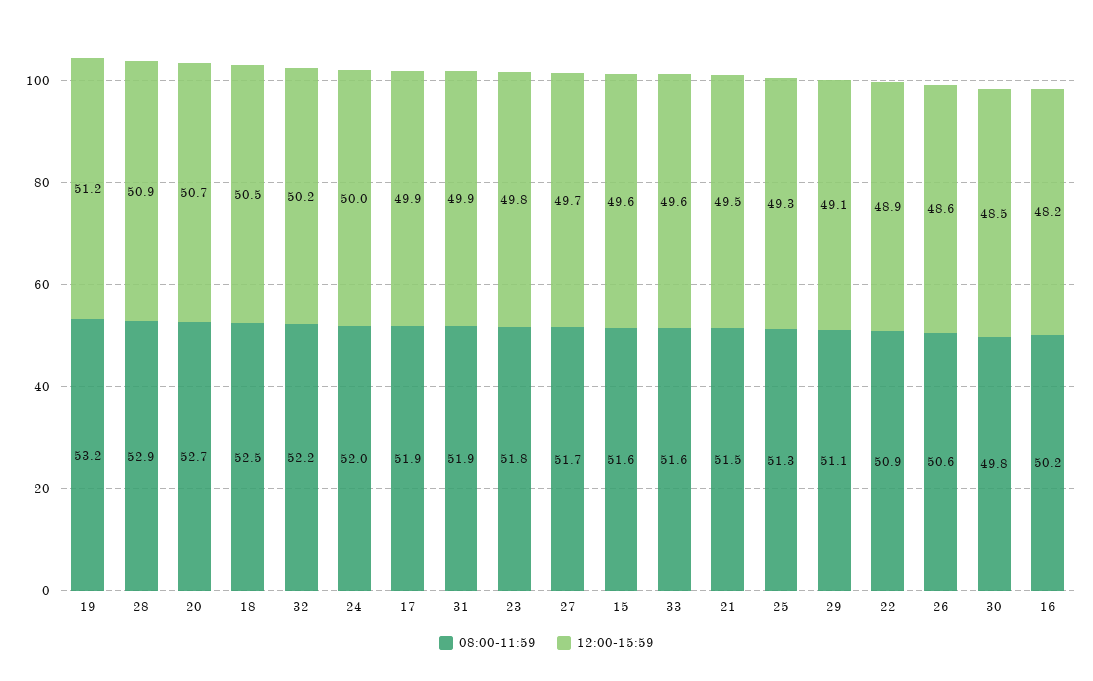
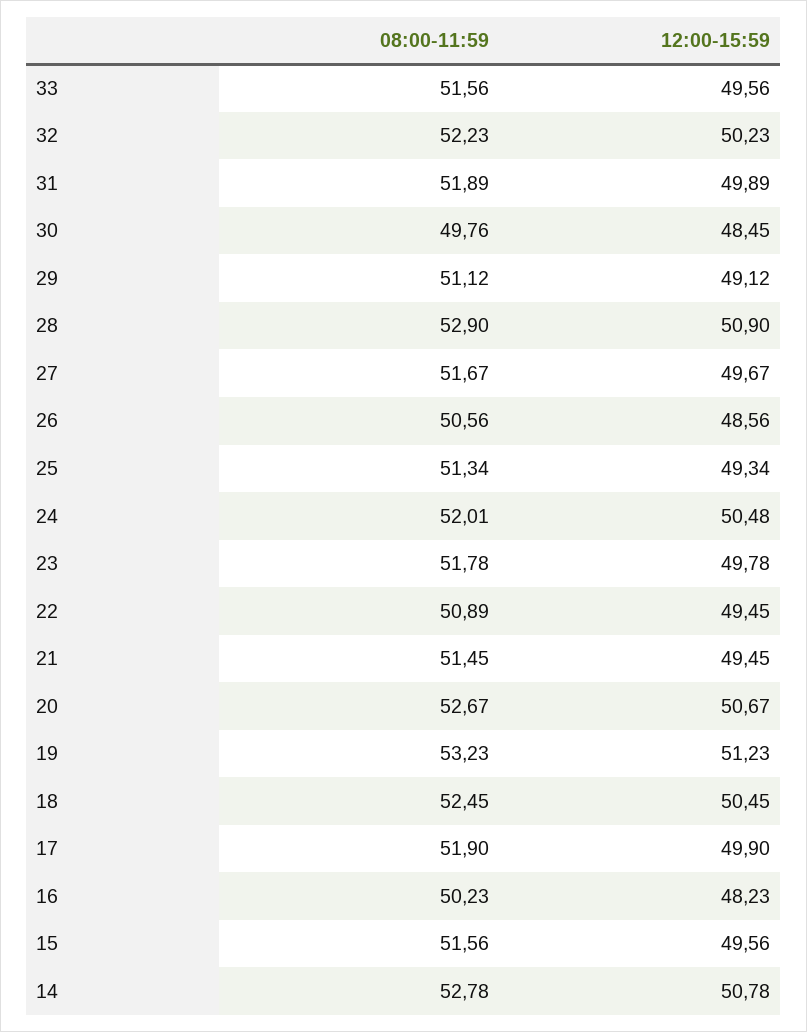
12:00-15:59, 24: 50 -> 50.48
12:00-15:59, 22: 48.9 -> 49.45
08:00-11:59, 14: none -> 52.78
12:00-15:59, 14: none -> 50.78

